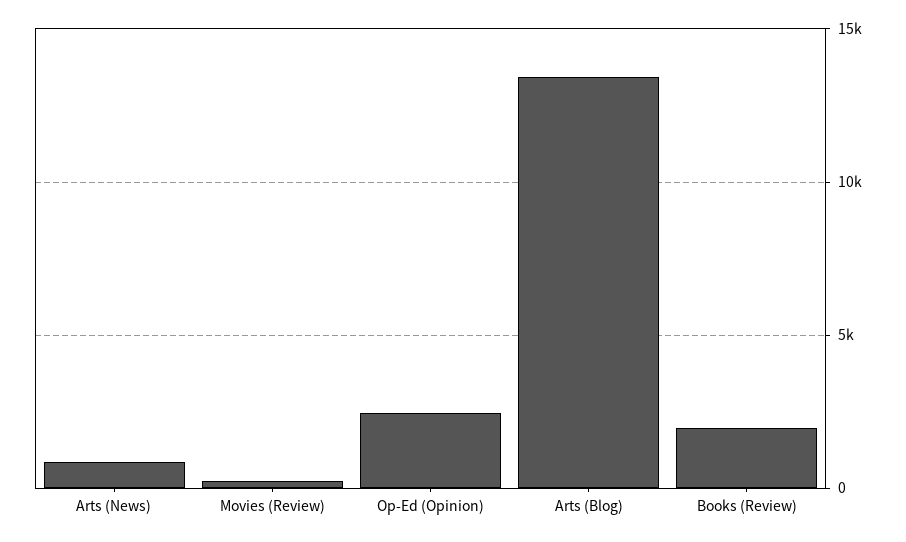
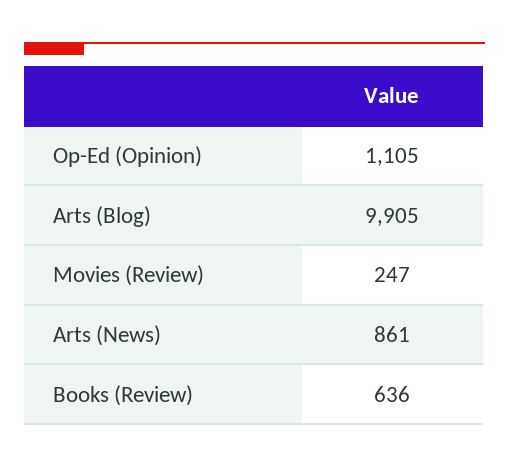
Op-Ed (Opinion): 2500 -> 1105
Arts (Blog): 13500 -> 9905
Books (Review): 2000 -> 636

